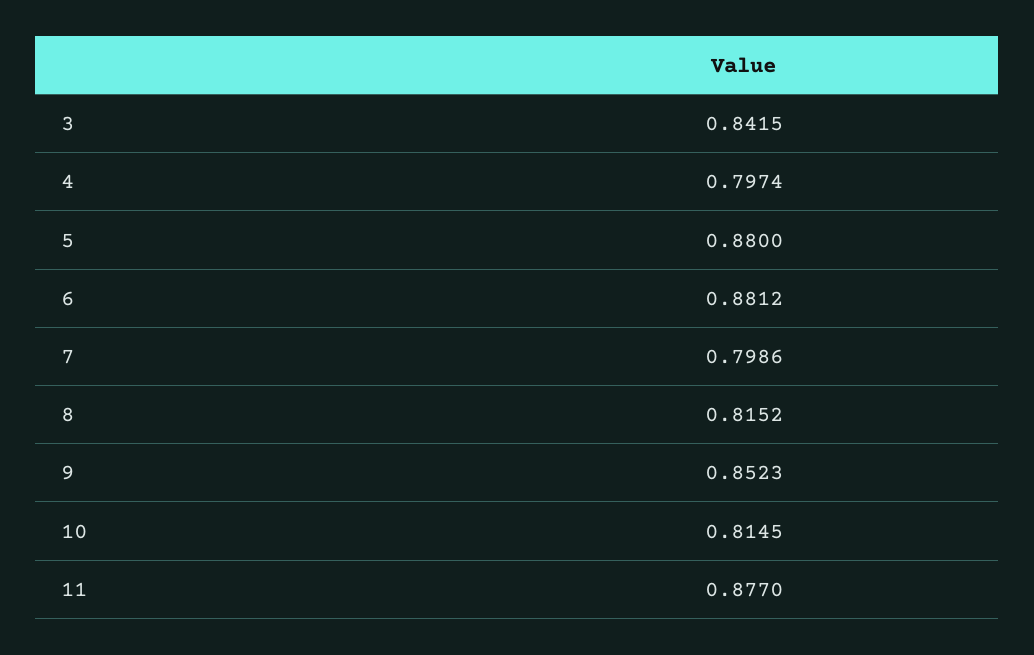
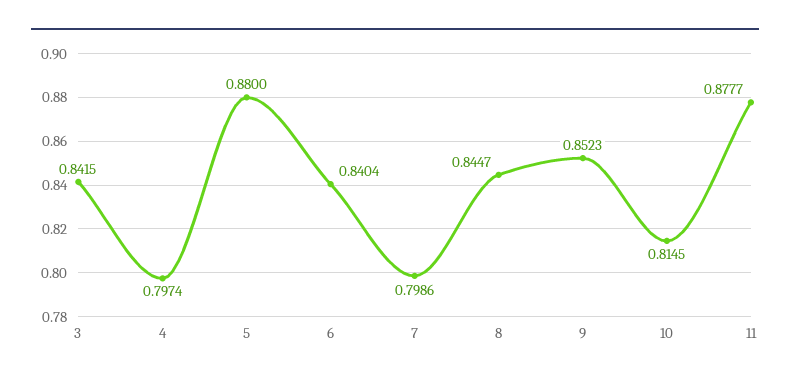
6: 0.8812 -> 0.8404
8: 0.8152 -> 0.8447
11: 0.877 -> 0.8777

